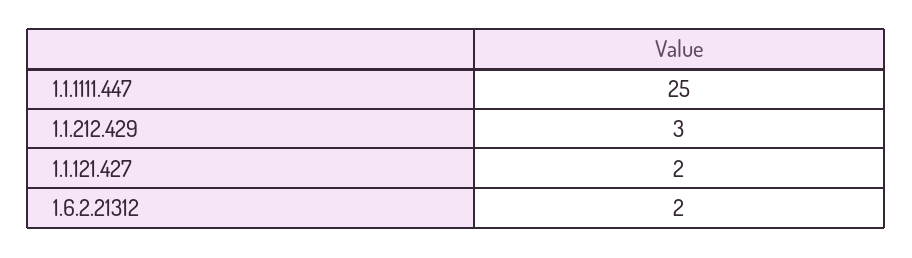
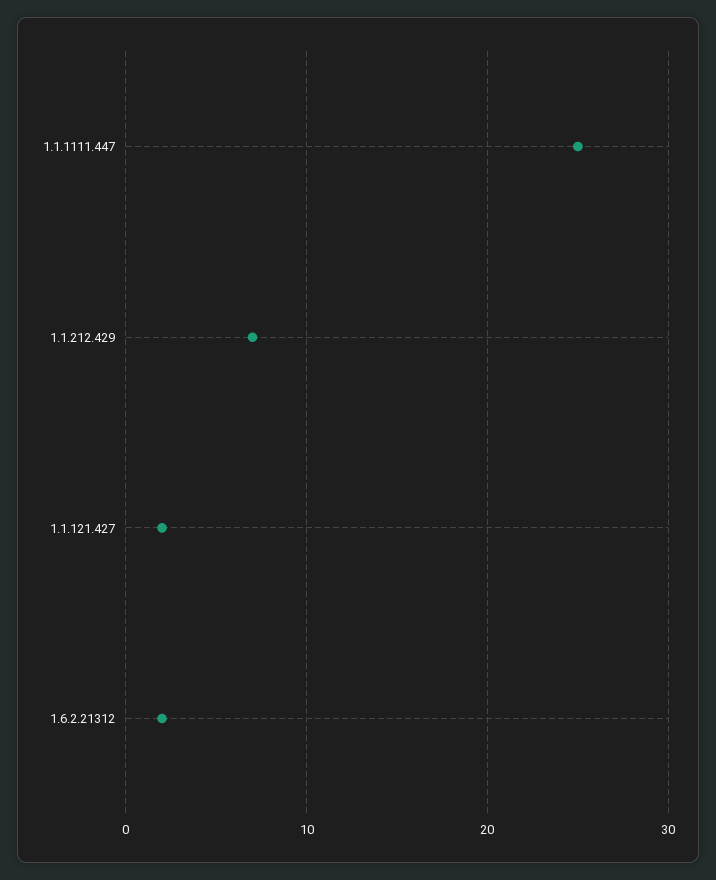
1.1.212.429: 3 -> 7

